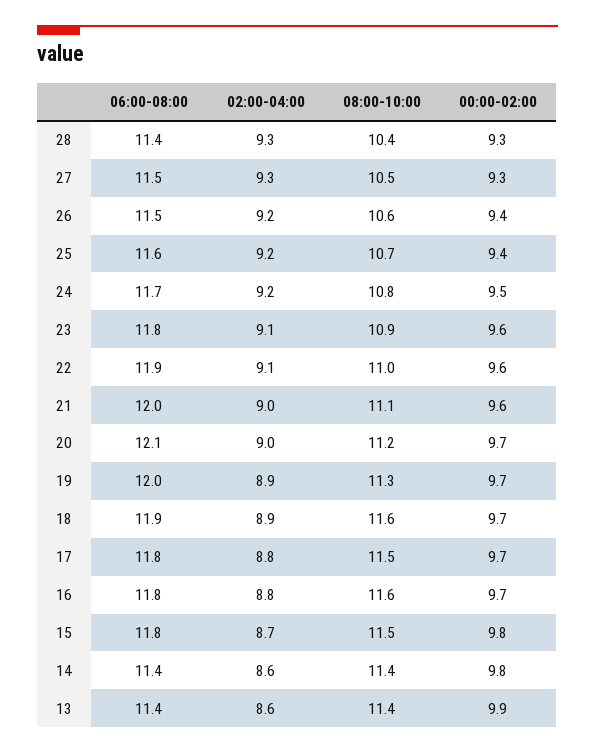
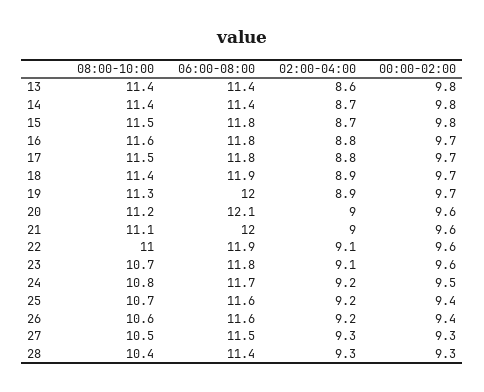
06:00-08:00, 26: 11.5 -> 11.6
08:00-10:00, 23: 10.9 -> 10.7
00:00-02:00, 20: 9.7 -> 9.6
08:00-10:00, 18: 11.6 -> 11.4
02:00-04:00, 14: 8.6 -> 8.7
00:00-02:00, 13: 9.9 -> 9.8

